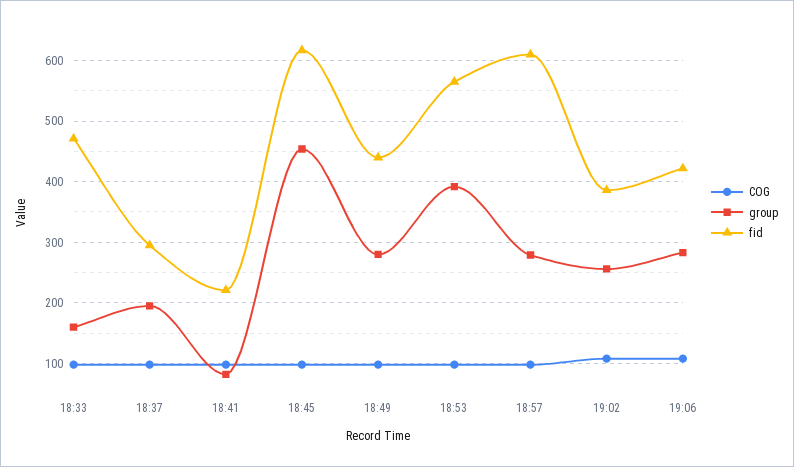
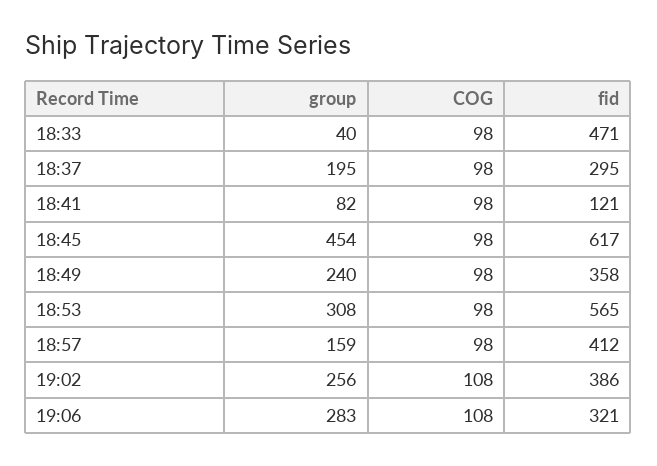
group, 18:33: 160 -> 40
fid, 18:41: 220 -> 121
group, 18:49: 280 -> 240
fid, 18:49: 440 -> 358
group, 18:53: 390 -> 308
group, 18:57: 280 -> 159
fid, 18:57: 610 -> 412
fid, 19:06: 420 -> 321

